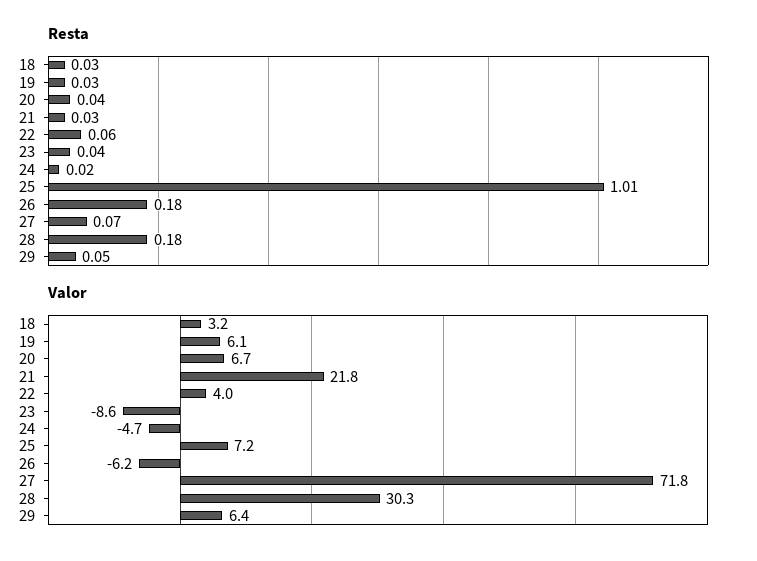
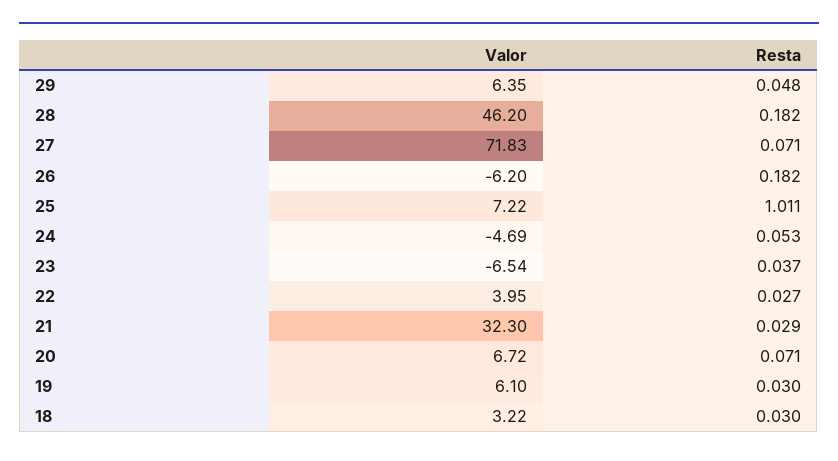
Resta, 20: 0.04 -> 0.071
Resta, 22: 0.06 -> 0.027
Resta, 24: 0.02 -> 0.053
Valor, 21: 21.8 -> 32.3
Valor, 23: -8.6 -> -6.54
Valor, 28: 30.3 -> 46.2

